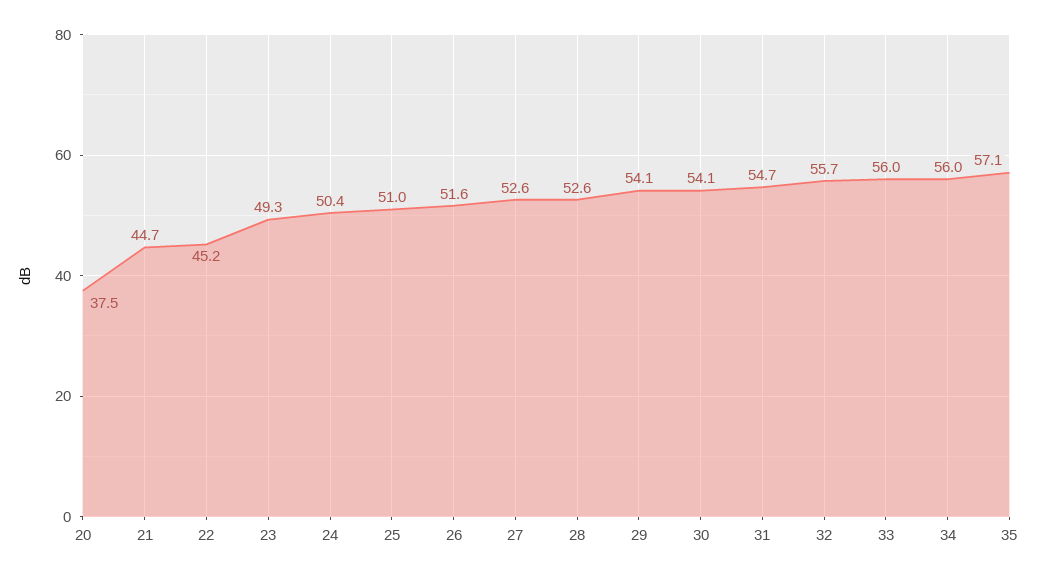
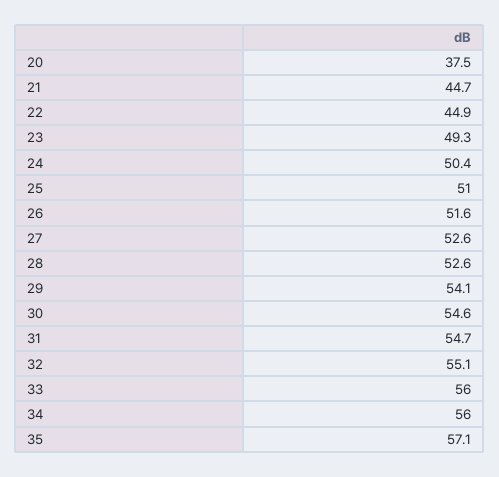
22: 45.2 -> 44.9
30: 54.1 -> 54.6
32: 55.7 -> 55.1

